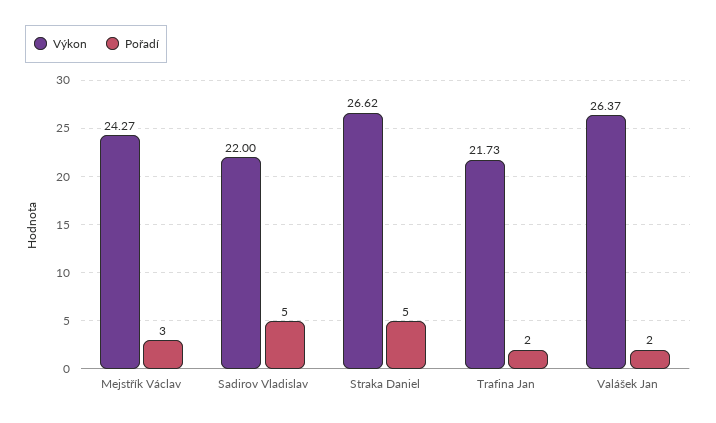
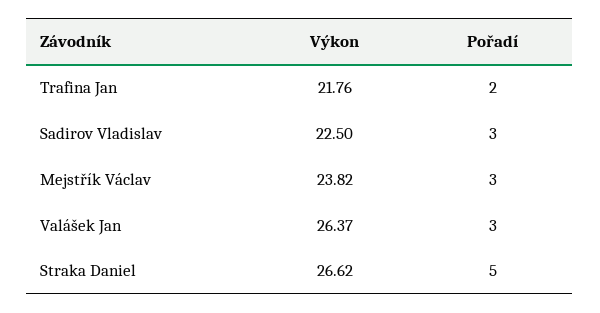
Výkon, Mejstřík Václav: 24.27 -> 23.82
Výkon, Sadirov Vladislav: 22 -> 22.5
Pořadí, Sadirov Vladislav: 5 -> 3
Výkon, Trafina Jan: 21.73 -> 21.76
Pořadí, Valášek Jan: 2 -> 3

